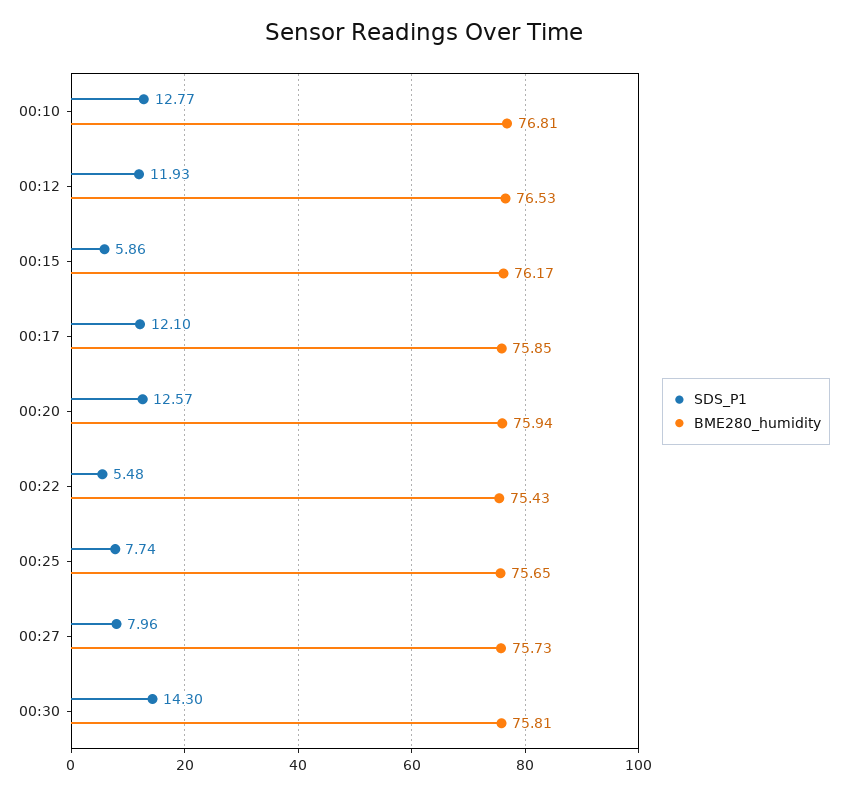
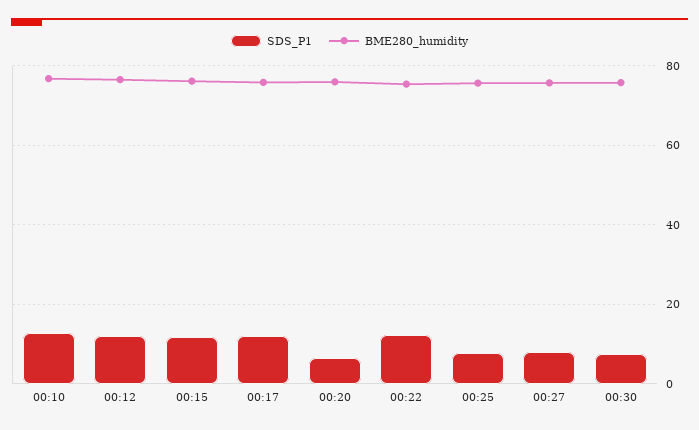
SDS_P1, 00:15: 5.86 -> 12
SDS_P1, 00:20: 12.57 -> 6
SDS_P1, 00:22: 5.48 -> 12
SDS_P1, 00:30: 14.3 -> 8

